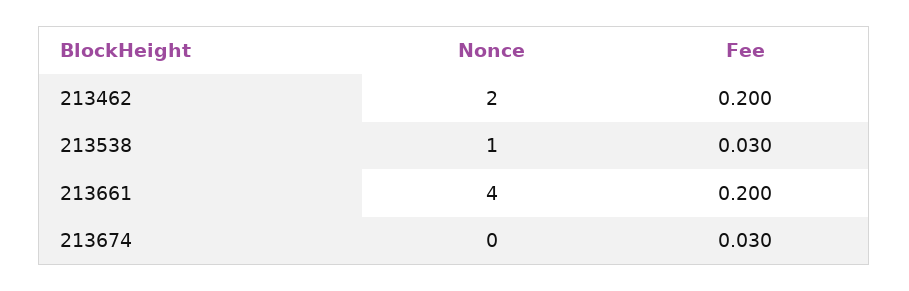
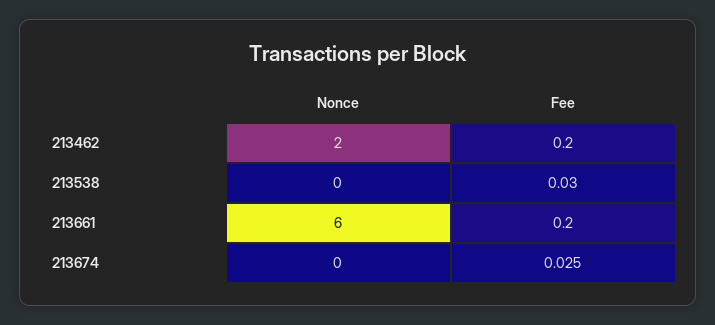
Nonce, 213538: 1 -> 0
Nonce, 213661: 4 -> 6
Fee, 213674: 0.03 -> 0.025

